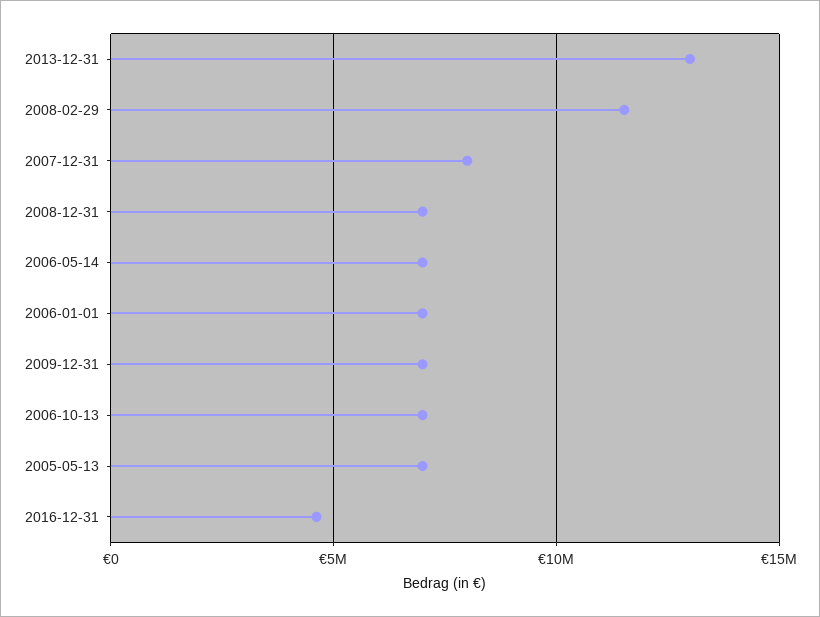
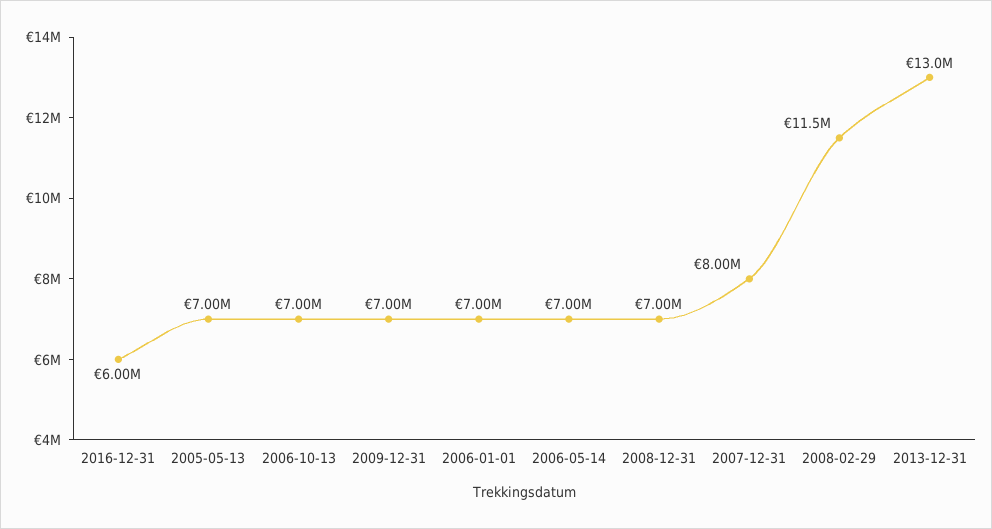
2016-12-31: 4500000 -> 6000000

